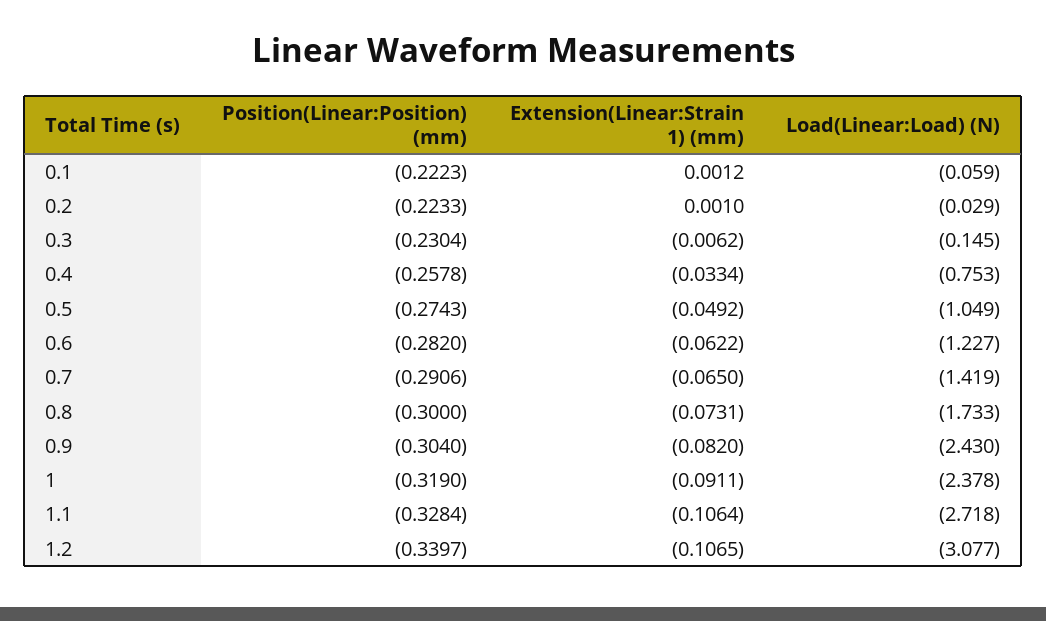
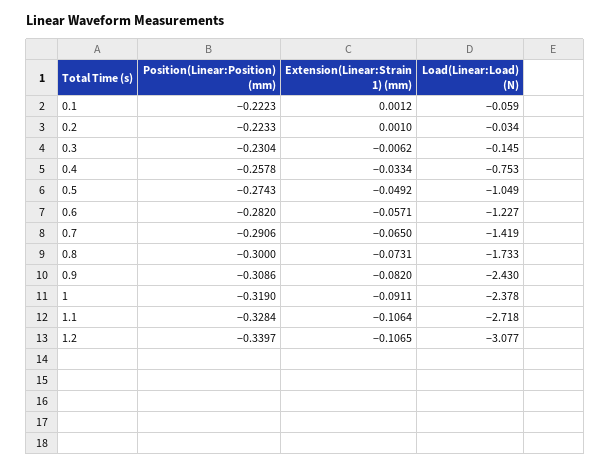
Load(Linear:Load) (N), 0.2: -0.029 -> -0.034
Extension(Linear:Strain 1) (mm), 0.6: -0.0622 -> -0.0571
Position(Linear:Position) (mm), 0.9: -0.304 -> -0.3086

